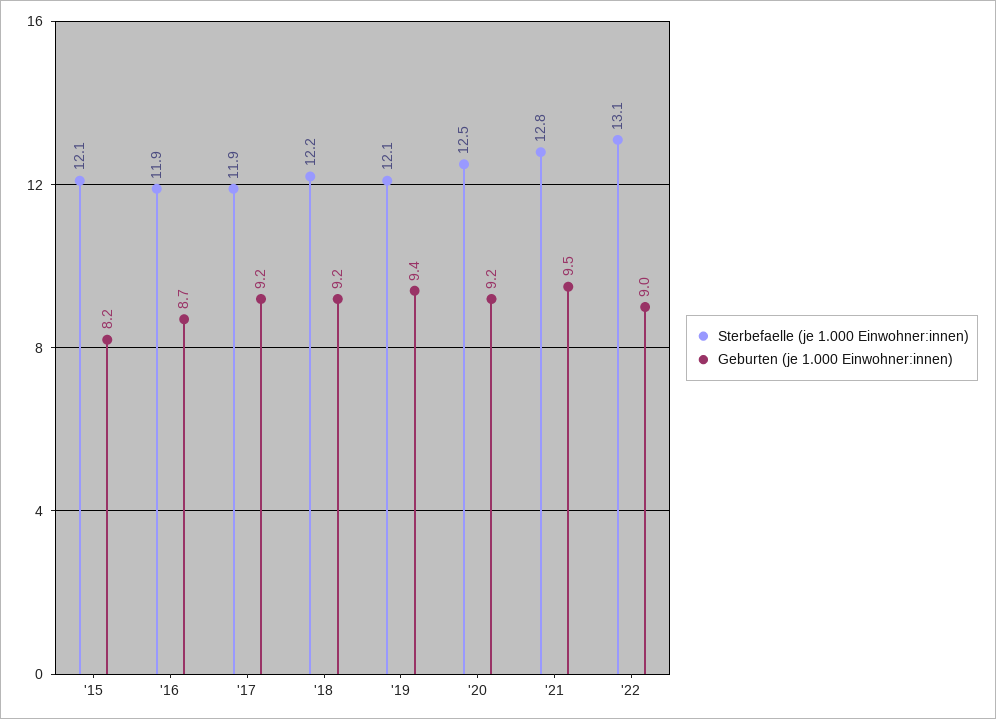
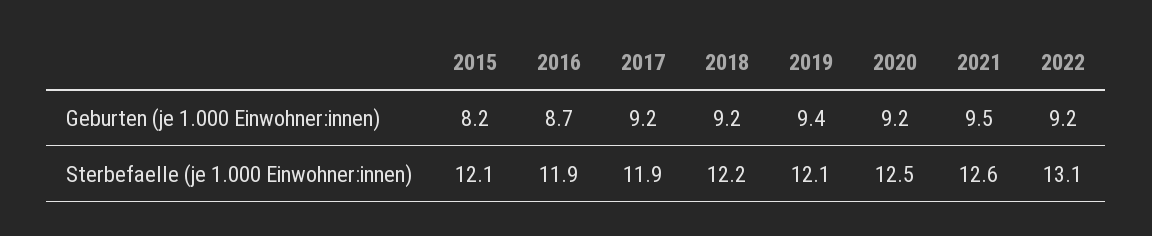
Sterbefaelle (je 1.000 Einwohner:innen), '21: 12.8 -> 12.6
Geburten (je 1.000 Einwohner:innen), '22: 9 -> 9.2

